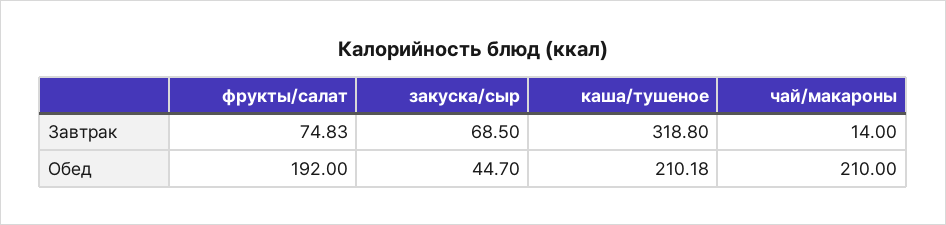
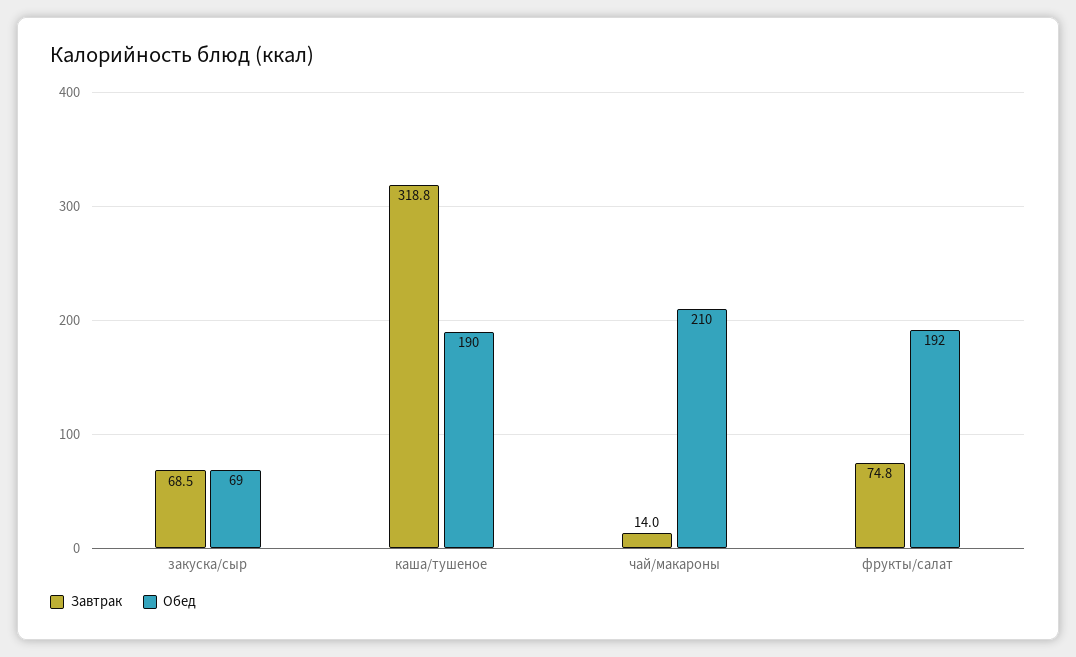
Обед, закуска/сыр: 44.7 -> 69
Обед, каша/тушеное: 210.18 -> 190

